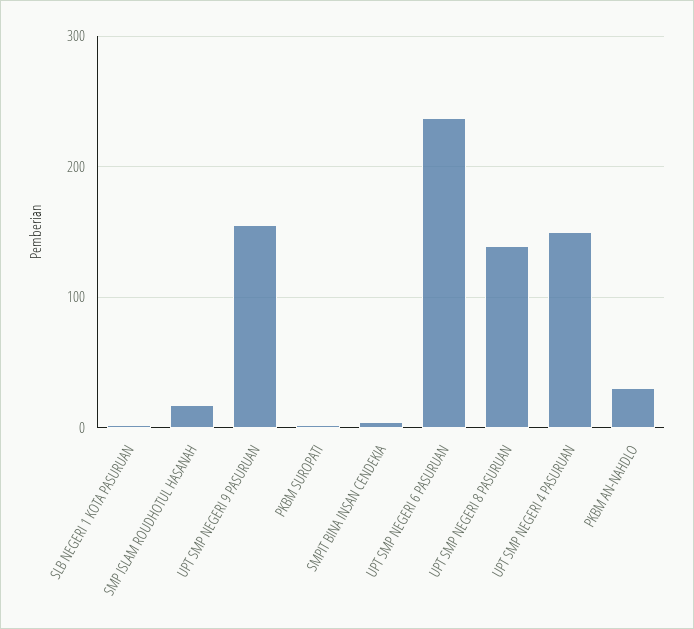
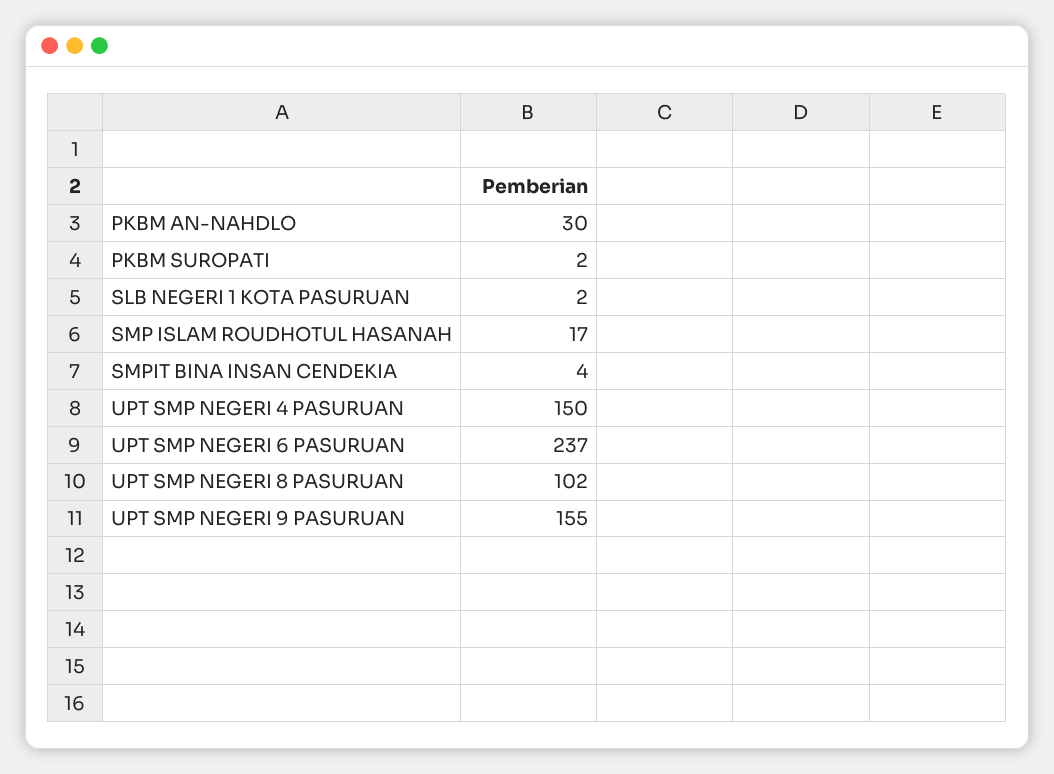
UPT SMP NEGERI 8 PASURUAN: 140 -> 102

